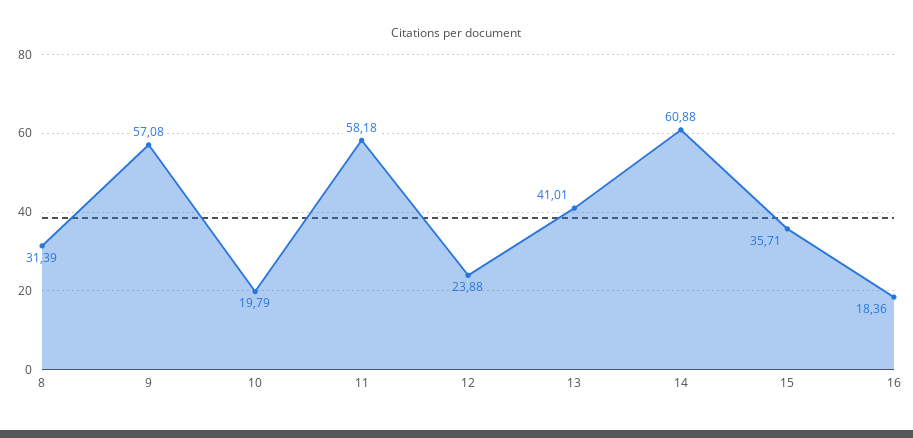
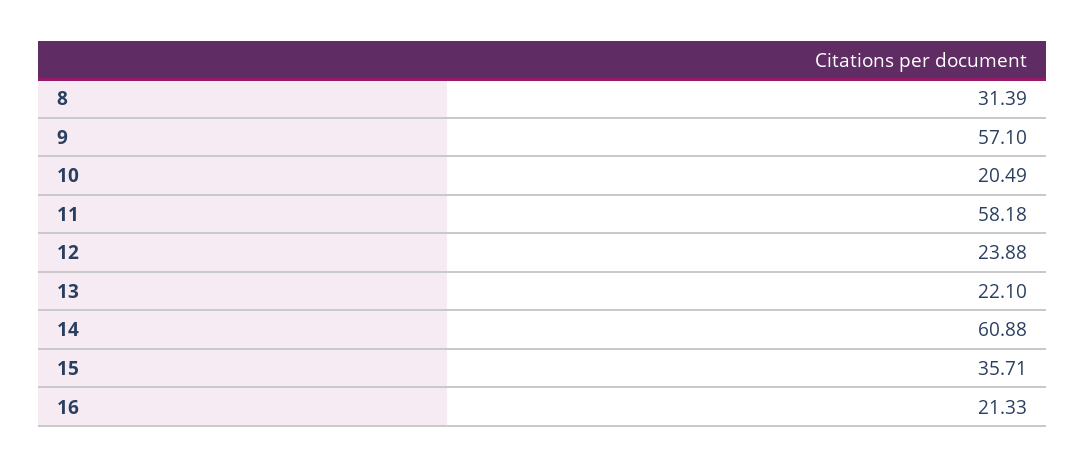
9: 57.08 -> 57.1
10: 19.79 -> 20.49
13: 41.01 -> 22.1
16: 18.36 -> 21.33

